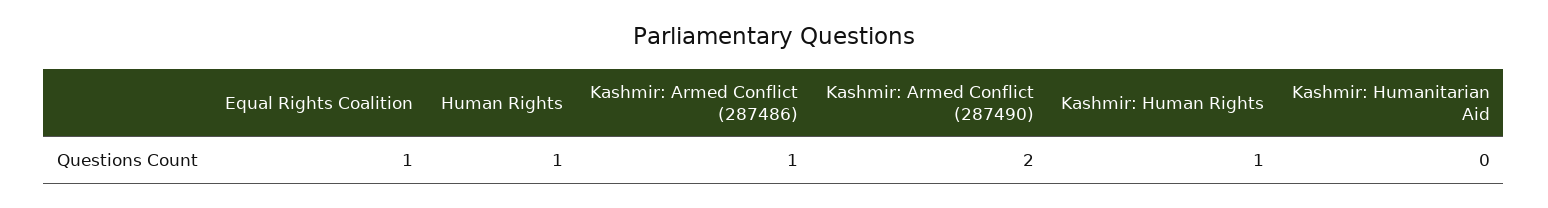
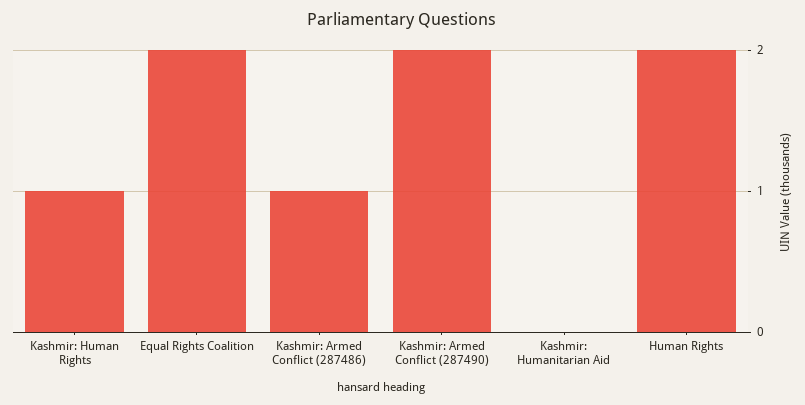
Equal Rights Coalition: 1 -> 2
Human Rights: 1 -> 2

